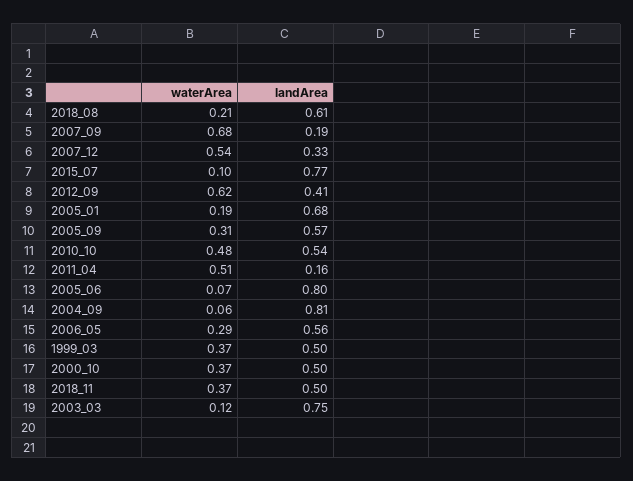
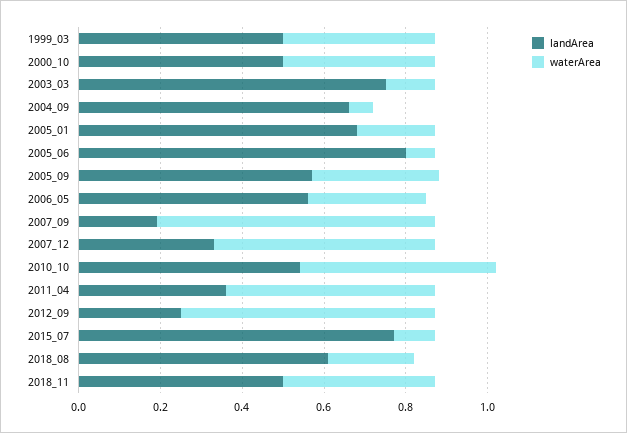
landArea, 2012_09: 0.41 -> 0.25
landArea, 2011_04: 0.16 -> 0.35
landArea, 2004_09: 0.81 -> 0.65

